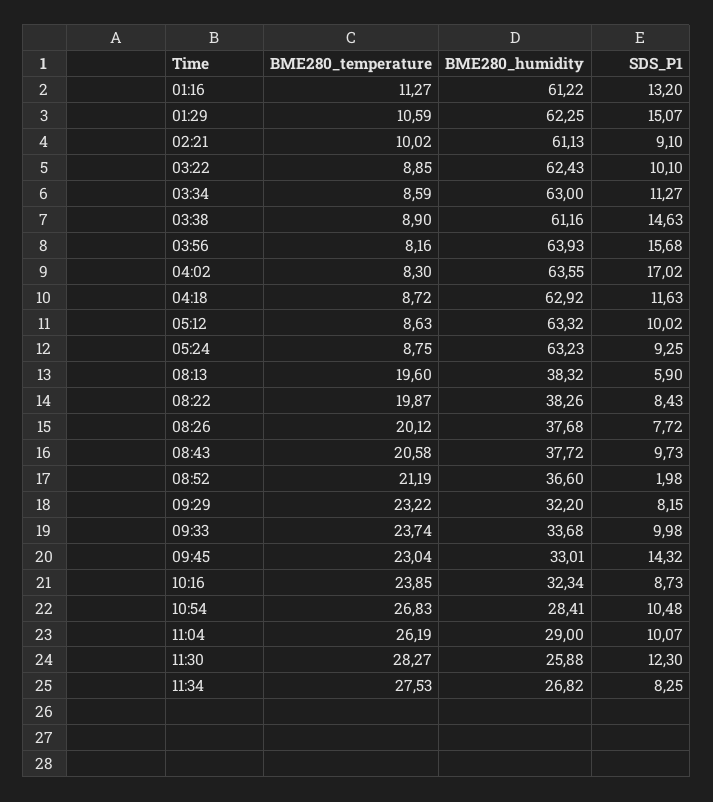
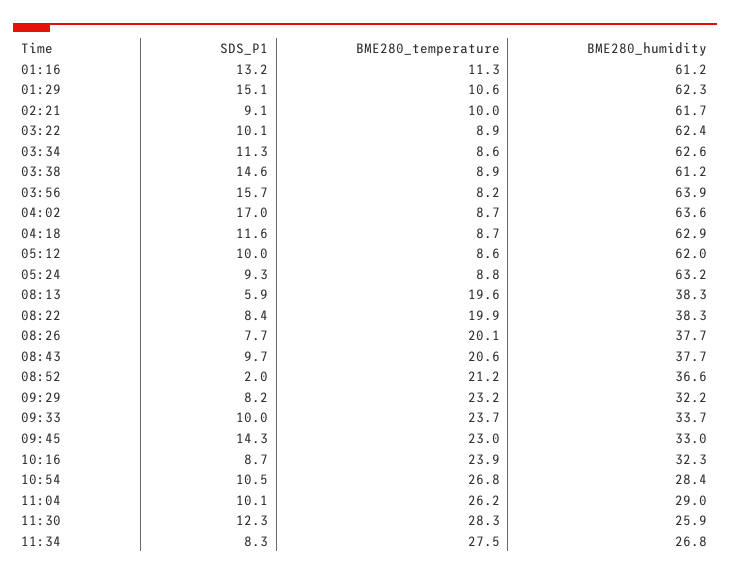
BME280_humidity, 02:21: 61.13 -> 61.7
BME280_humidity, 03:34: 63 -> 62.6
BME280_temperature, 04:02: 8.3 -> 8.7
BME280_humidity, 05:12: 63.32 -> 62

